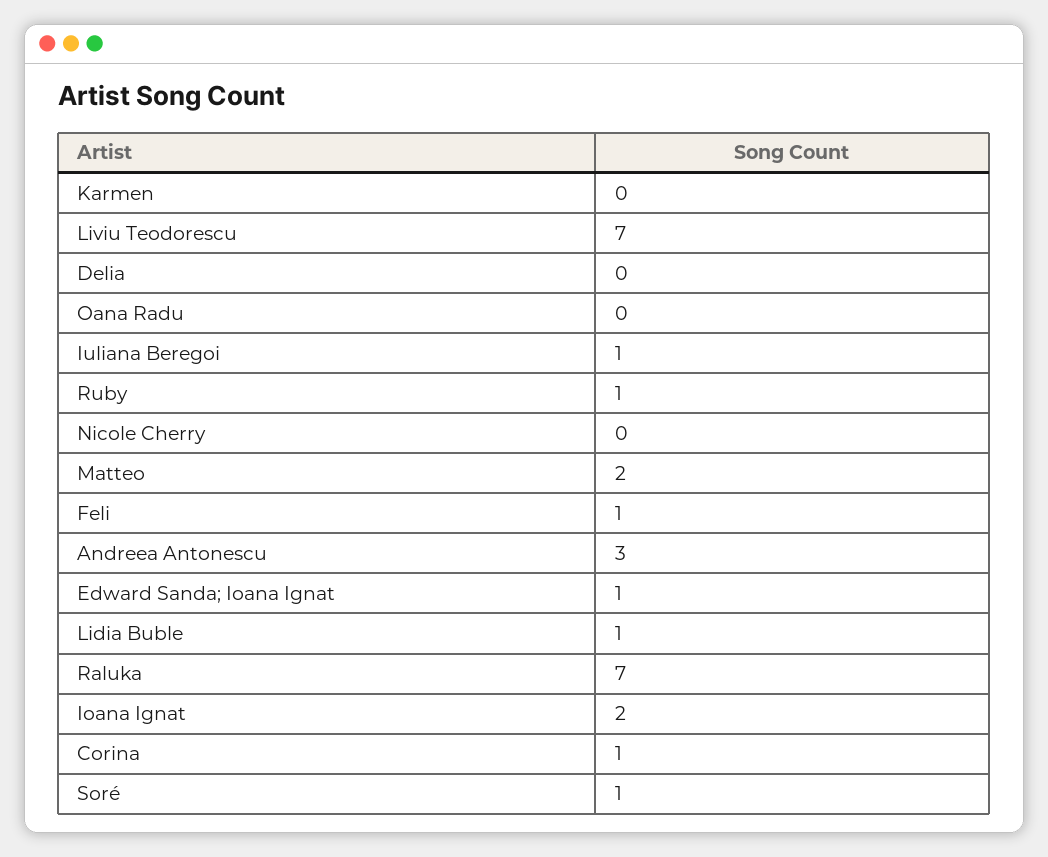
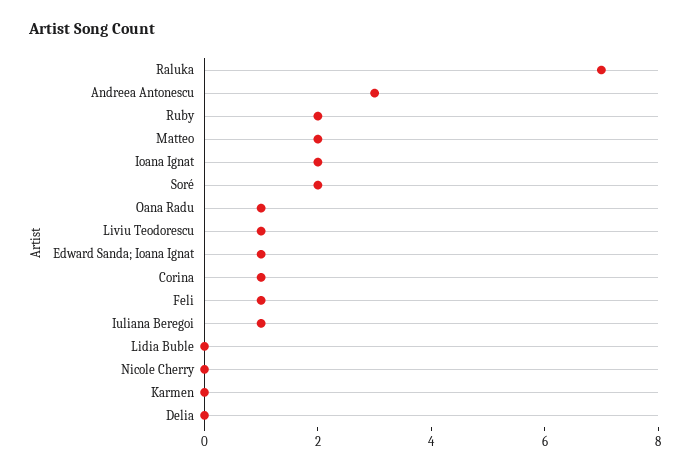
Liviu Teodorescu: 7 -> 1
Oana Radu: 0 -> 1
Ruby: 1 -> 2
Lidia Buble: 1 -> 0
Soré: 1 -> 2

